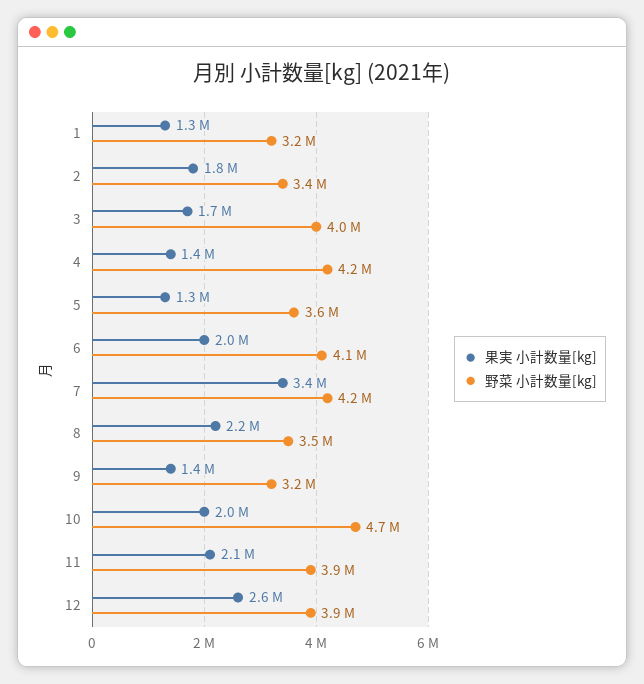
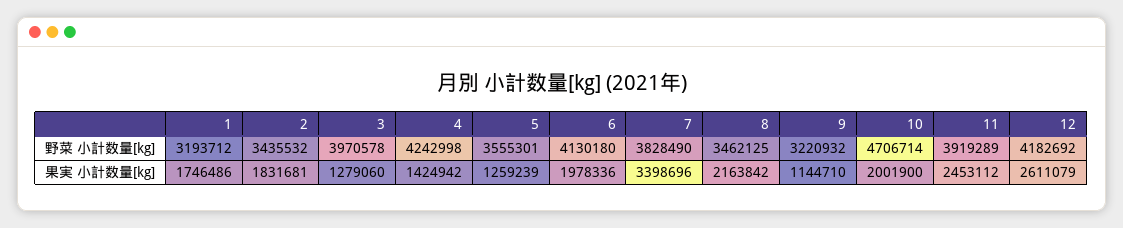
果実 小計数量[kg], 1: 1300000 -> 1746486
果実 小計数量[kg], 3: 1700000 -> 1279060
野菜 小計数量[kg], 7: 4200000 -> 3828490
果実 小計数量[kg], 9: 1400000 -> 1144710
果実 小計数量[kg], 11: 2100000 -> 2453112
野菜 小計数量[kg], 12: 3900000 -> 4182692

